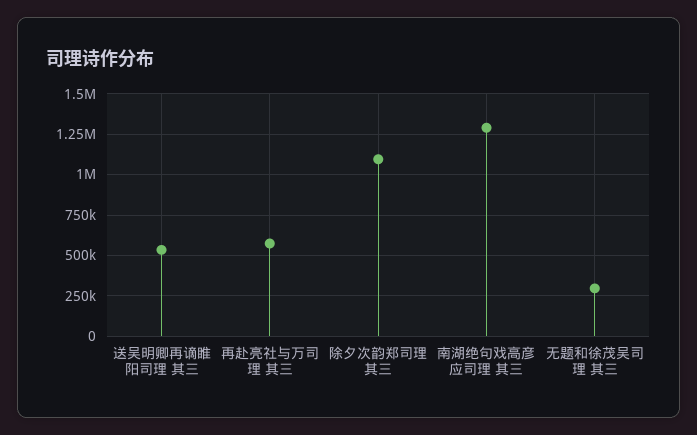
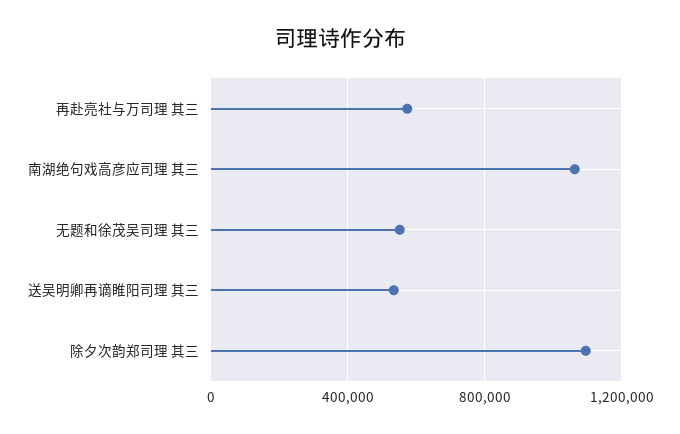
南湖绝句戏高彦应司理 其三: 1300000 -> 1050000
无题和徐茂吴司理 其三: 300000 -> 550000

